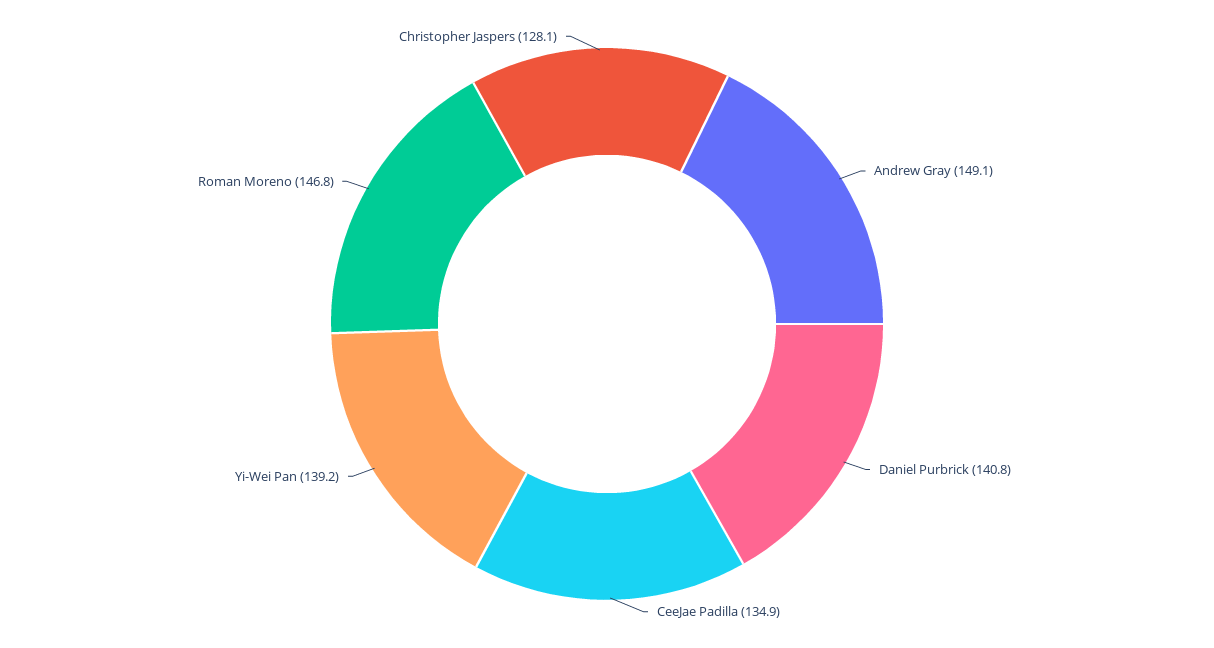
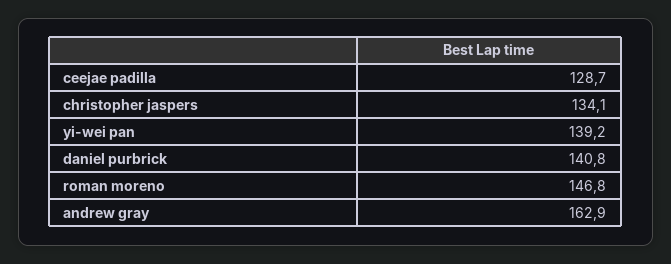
Andrew Gray: 149.1 -> 162.9
CeeJae Padilla: 134.9 -> 128.7
Christopher Jaspers: 128.1 -> 134.1

